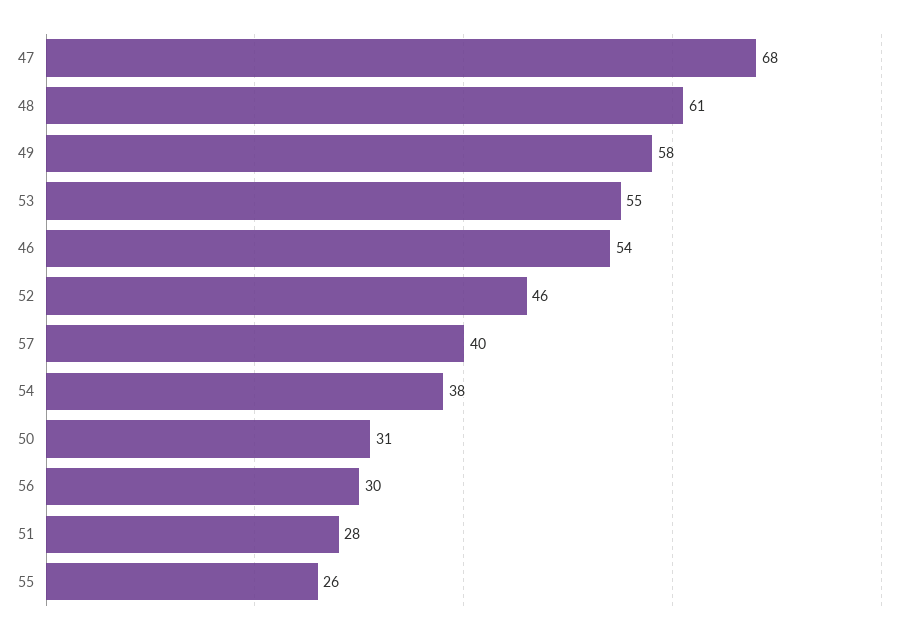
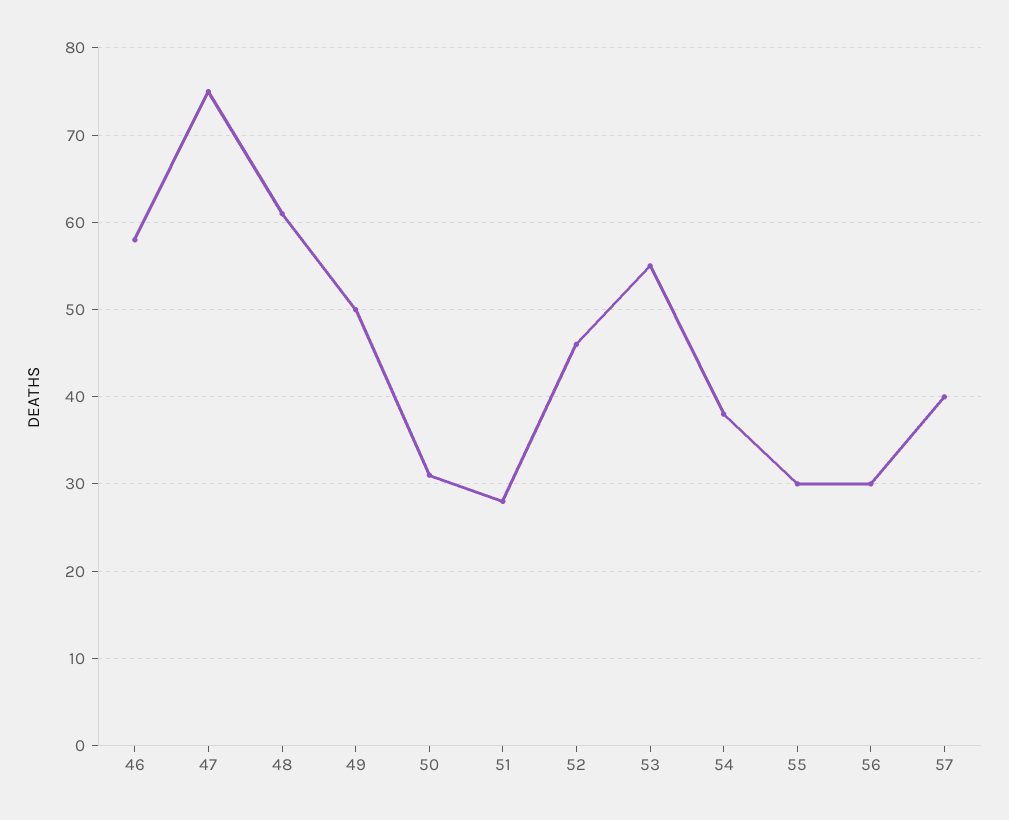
47: 68 -> 75
49: 58 -> 50
46: 54 -> 58
55: 26 -> 30

